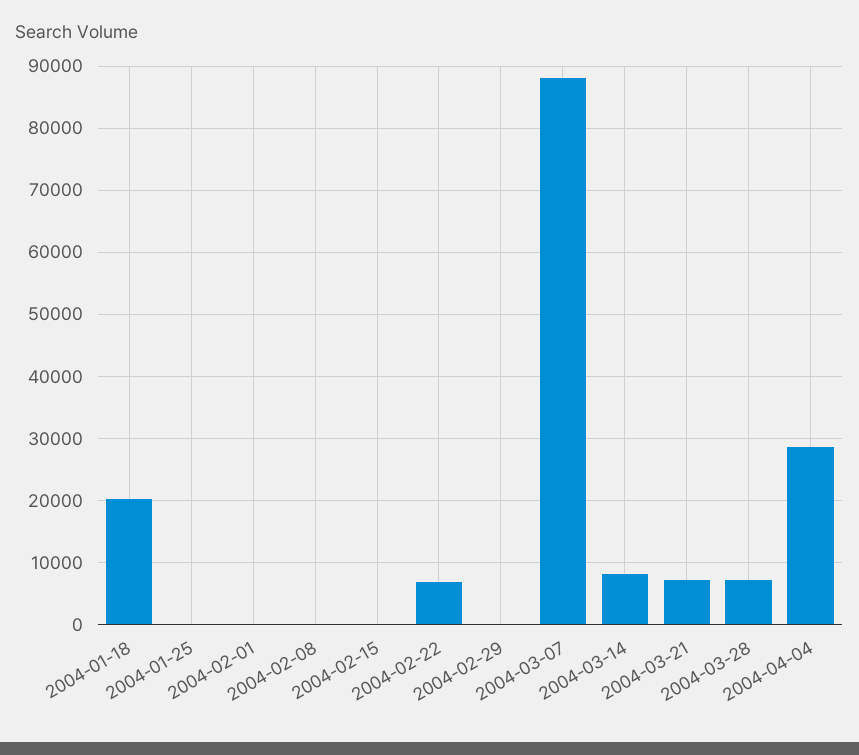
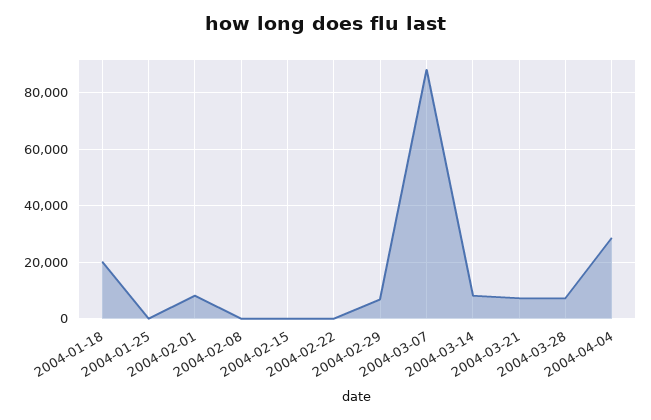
2004-02-01: 0 -> 7500
2004-02-22: 7000 -> 0
2004-02-29: 0 -> 7500

